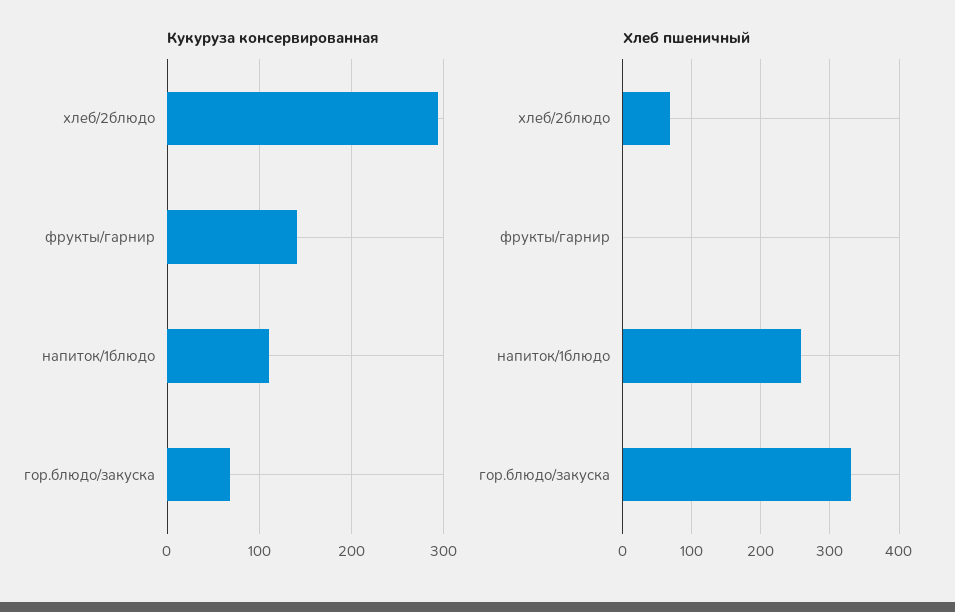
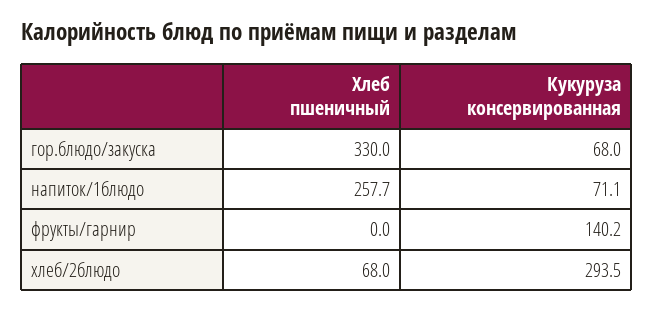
Кукуруза консервированная, напиток/1блюдо: 110 -> 71.1

